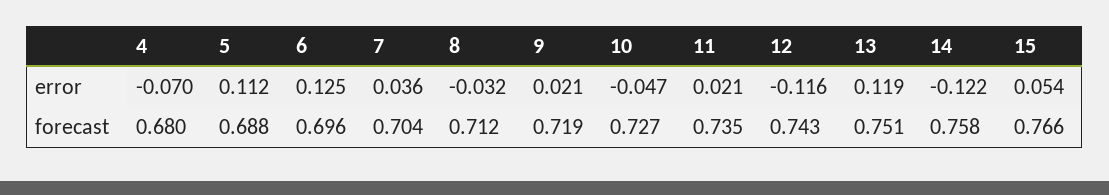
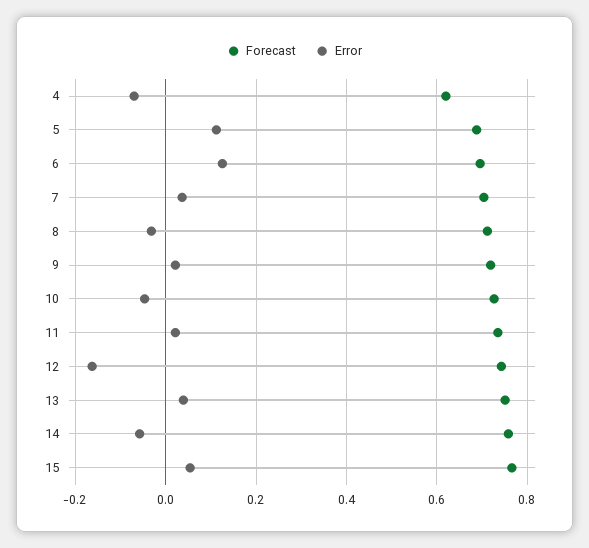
error, 12: -0.116 -> -0.16
error, 13: 0.119 -> 0.04
error, 14: -0.122 -> -0.06
forecast, 4: 0.68 -> 0.62

